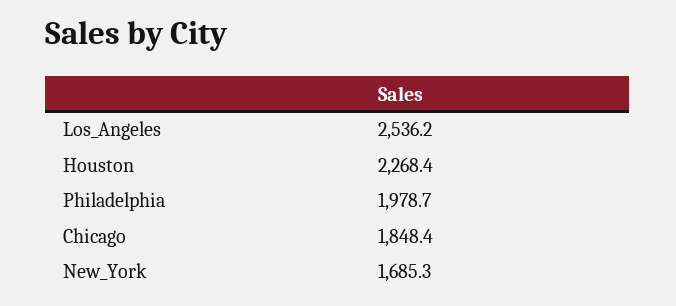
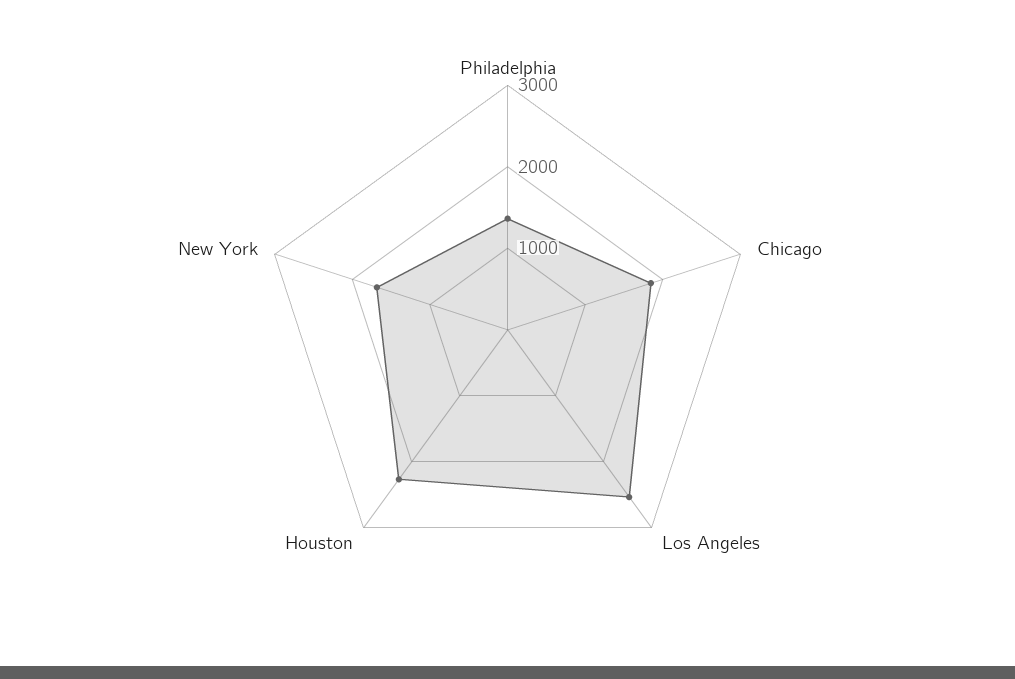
Philadelphia: 1978.7 -> 1400

